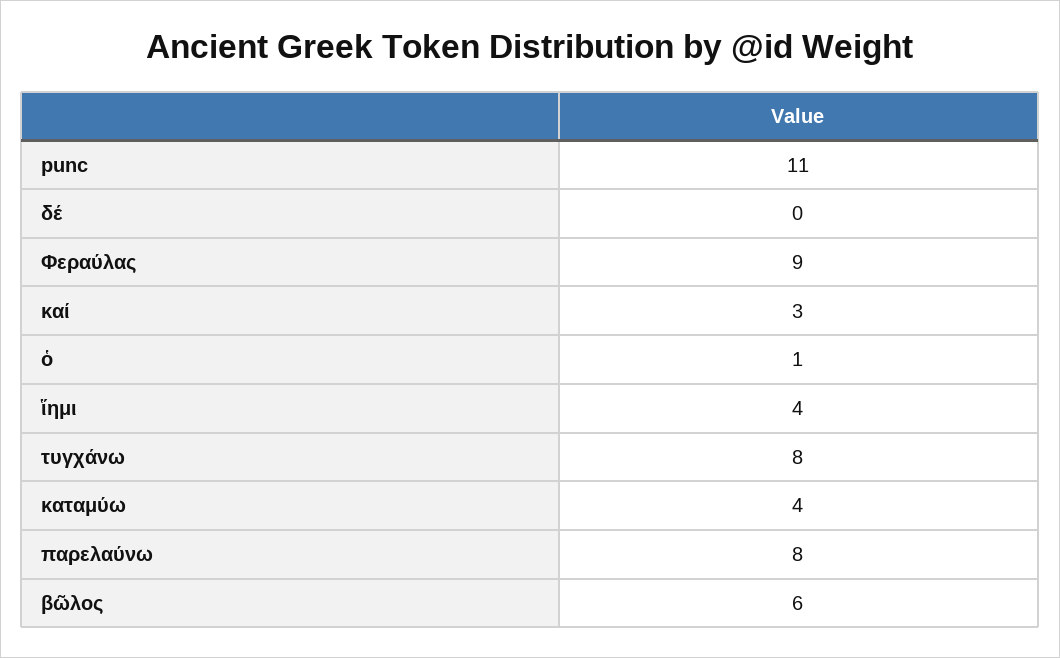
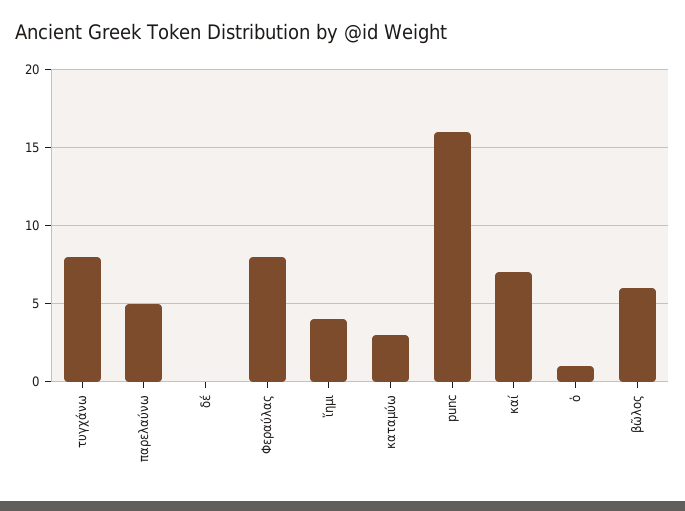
punc: 11 -> 16
Φεραύλας: 9 -> 8
καί: 3 -> 7
καταμύω: 4 -> 3
παρελαύνω: 8 -> 5

